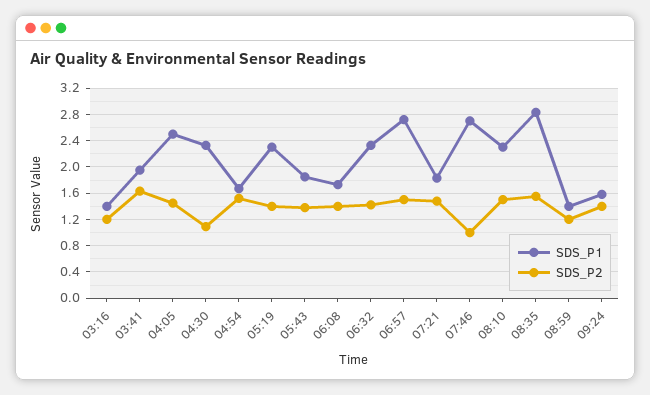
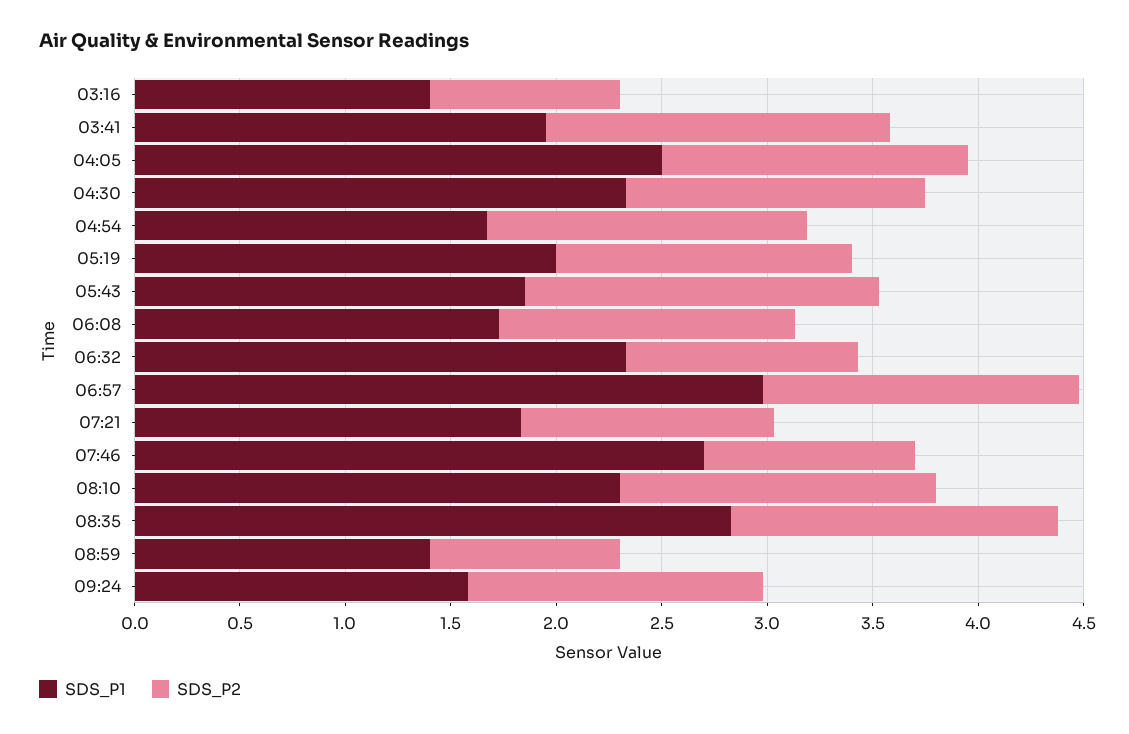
SDS_P2, 03:16: 1.2 -> 0.9
SDS_P2, 04:30: 1.1 -> 1.4
SDS_P1, 05:19: 2.3 -> 2
SDS_P2, 05:43: 1.4 -> 1.7
SDS_P2, 06:32: 1.4 -> 1.1
SDS_P1, 06:57: 2.7 -> 3
SDS_P2, 07:21: 1.5 -> 1.2
SDS_P2, 08:59: 1.2 -> 0.9

